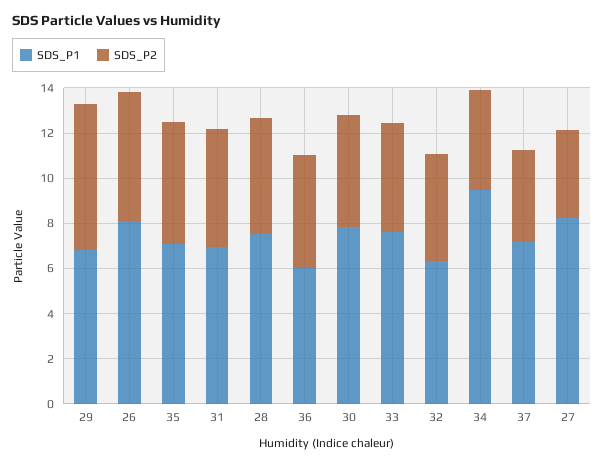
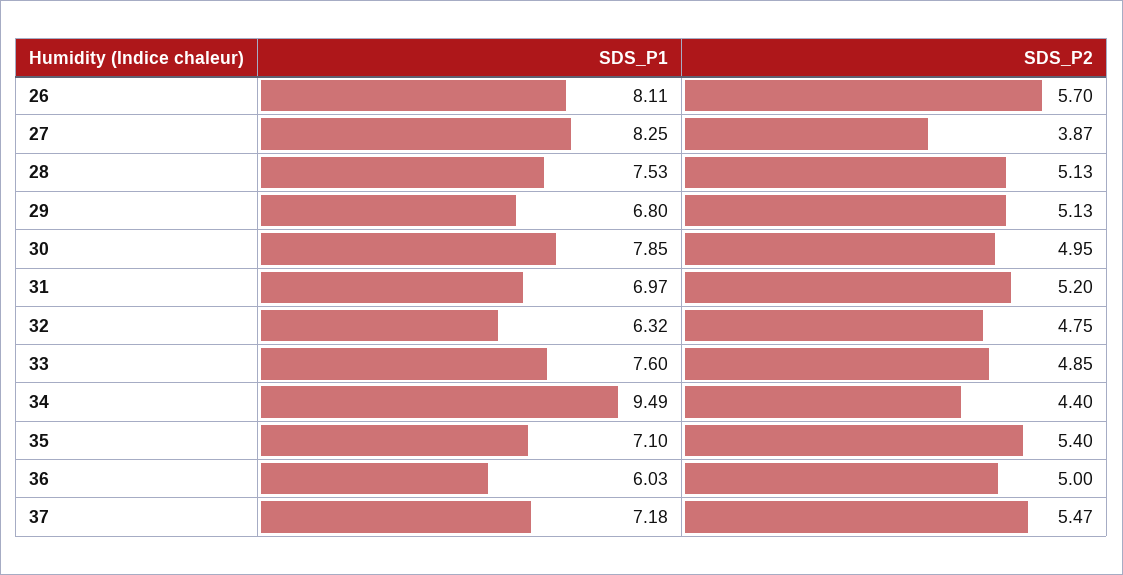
SDS_P2, 29: 6.5 -> 5.13
SDS_P2, 37: 4 -> 5.47

